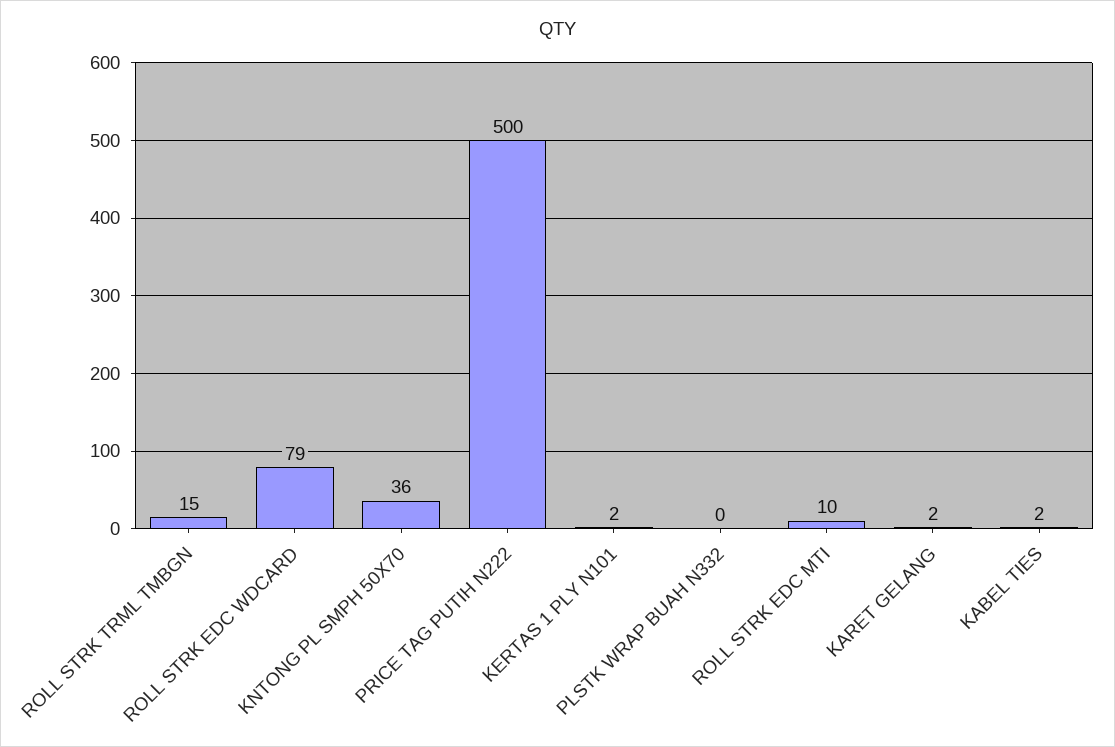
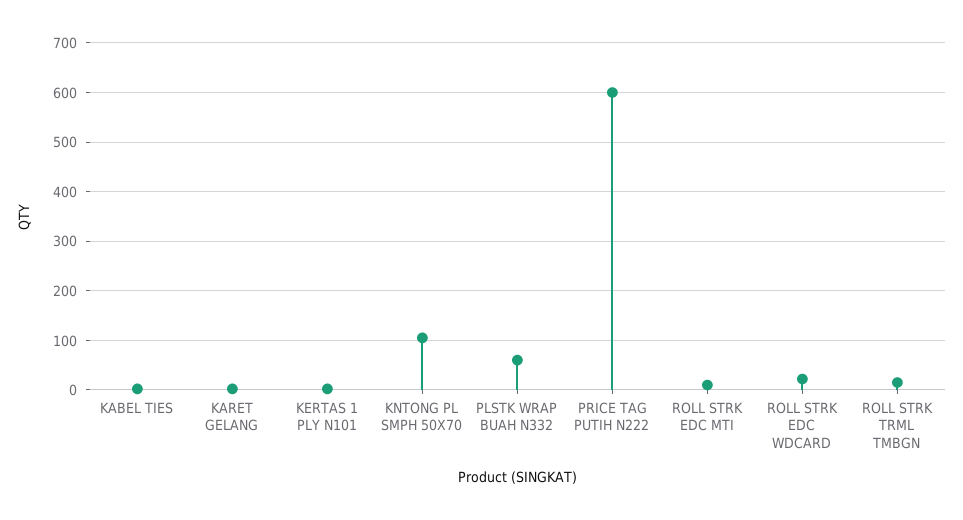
ROLL STRK EDC WDCARD: 79 -> 20
KNTONG PL SMPH 50X70: 36 -> 100
PRICE TAG PUTIH N222: 500 -> 600
PLSTK WRAP BUAH N332: 0 -> 60

